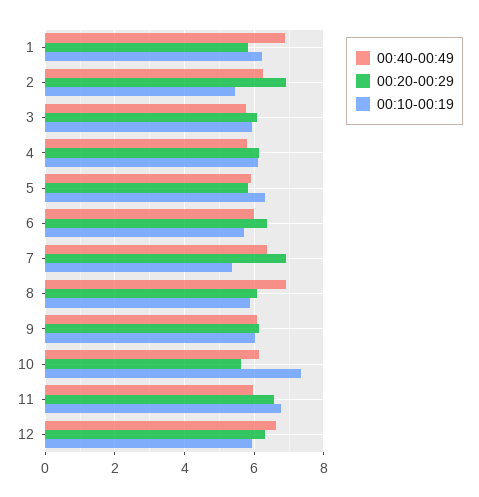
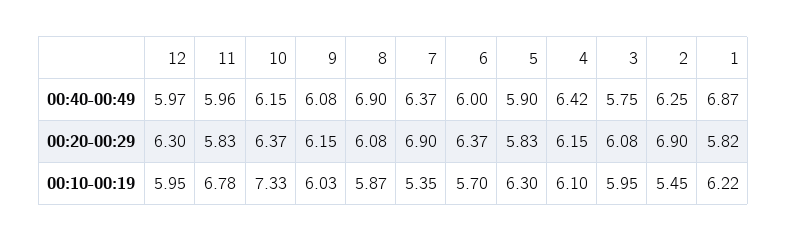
00:40-00:49, 4: 5.8 -> 6.42
00:20-00:29, 10: 5.6 -> 6.37
00:20-00:29, 11: 6.6 -> 5.83
00:40-00:49, 12: 6.6 -> 5.97

